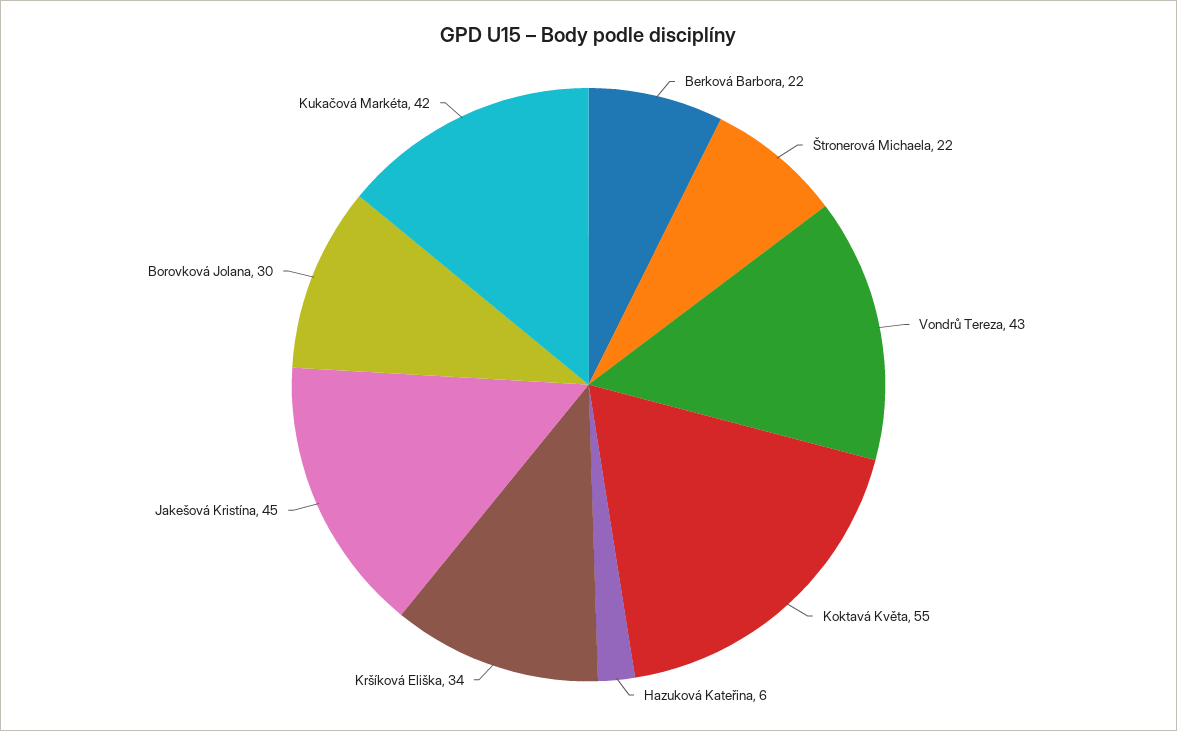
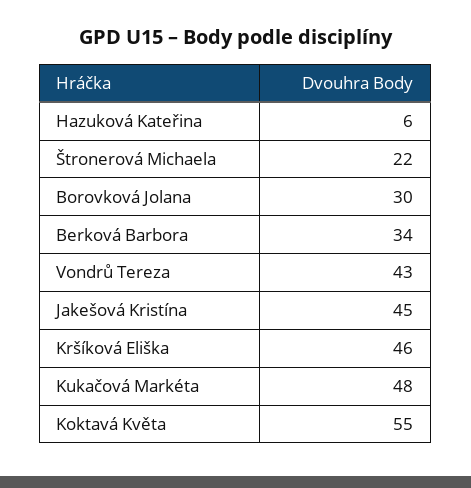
Berková Barbora: 22 -> 34
Kršíková Eliška: 34 -> 46
Kukačová Markéta: 42 -> 48

